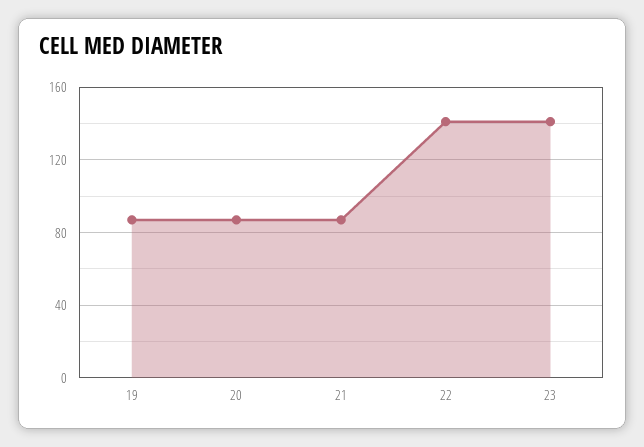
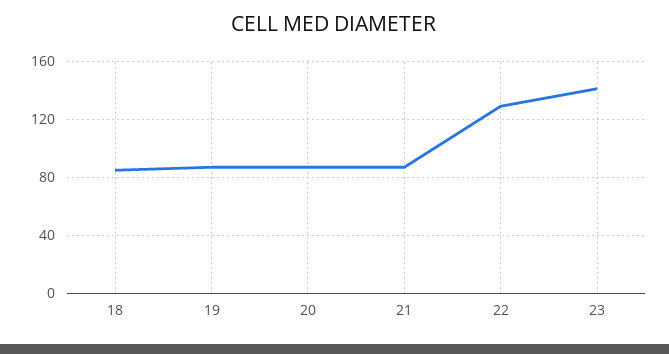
22: 140 -> 130
18: none -> 85

